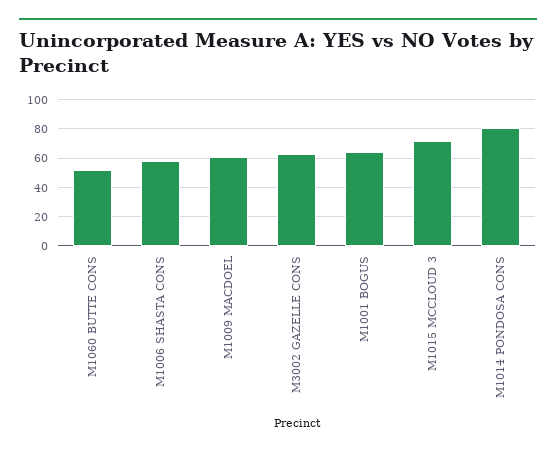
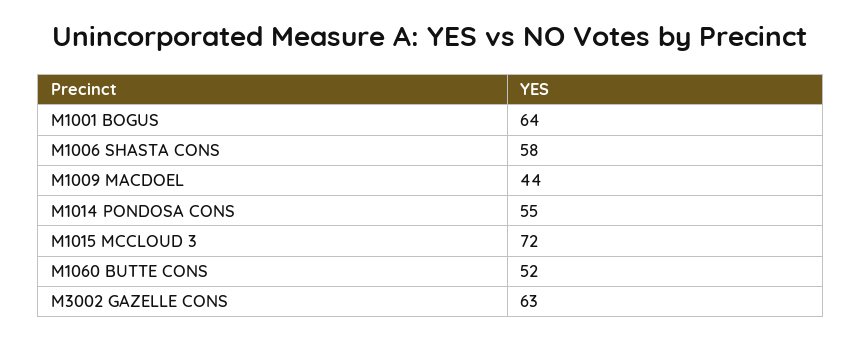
M1009 MACDOEL: 60 -> 44
M1014 PONDOSA CONS: 80 -> 55

